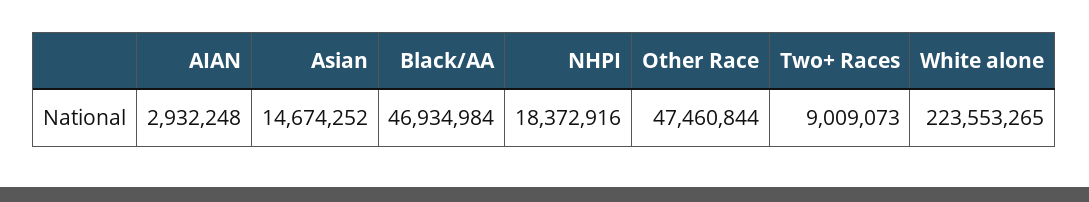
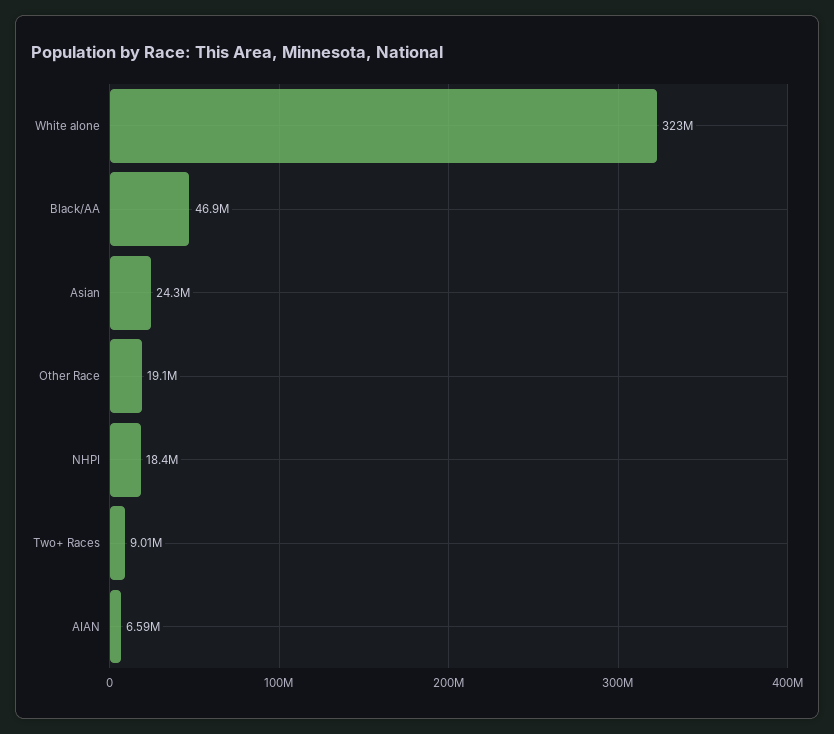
AIAN: 2932248 -> 6590000
Asian: 14674252 -> 24300000
Other Race: 47460844 -> 19100000
White alone: 223553265 -> 323000000

